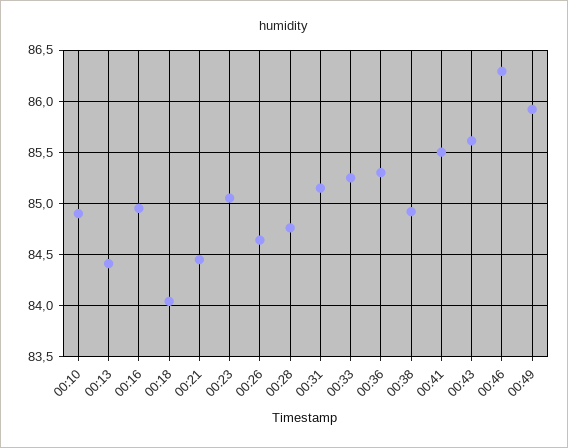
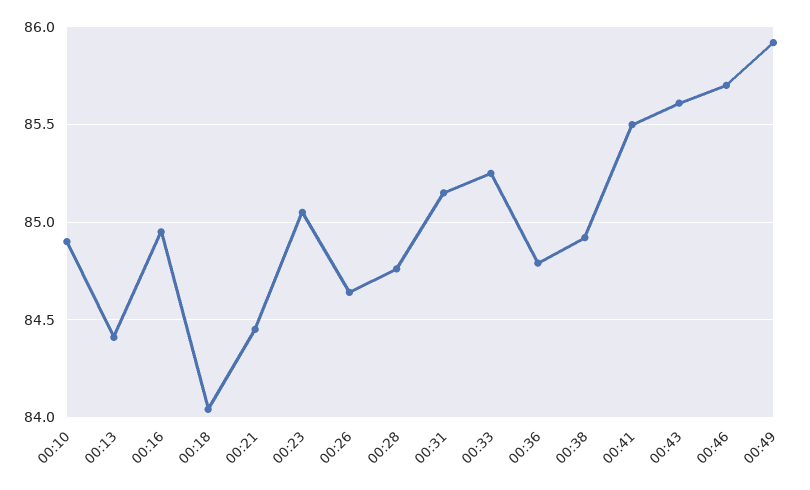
00:36: 85.3 -> 84.8
00:46: 86.3 -> 85.7

